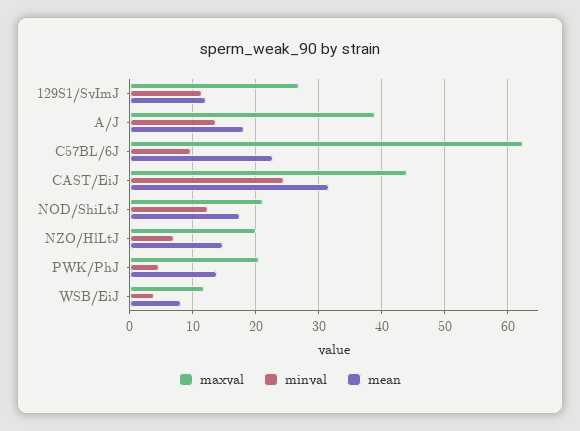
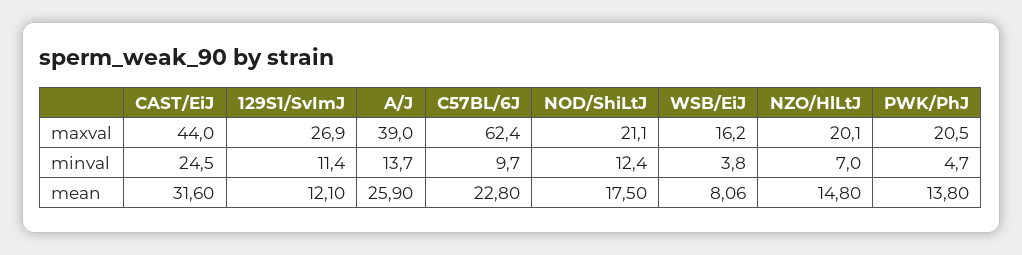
mean, A/J: 18 -> 25.9
maxval, WSB/EiJ: 12 -> 16.2

